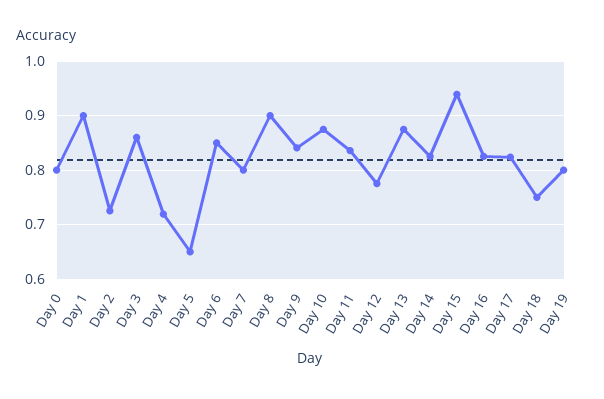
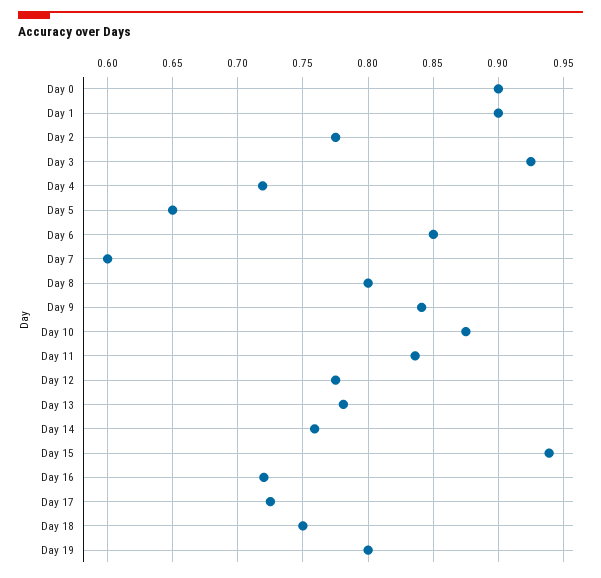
Day 0: 0.8 -> 0.9
Day 2: 0.72 -> 0.775
Day 3: 0.86 -> 0.925
Day 7: 0.8 -> 0.6
Day 8: 0.9 -> 0.8
Day 13: 0.88 -> 0.78
Day 14: 0.82 -> 0.76
Day 16: 0.82 -> 0.72
Day 17: 0.82 -> 0.725

